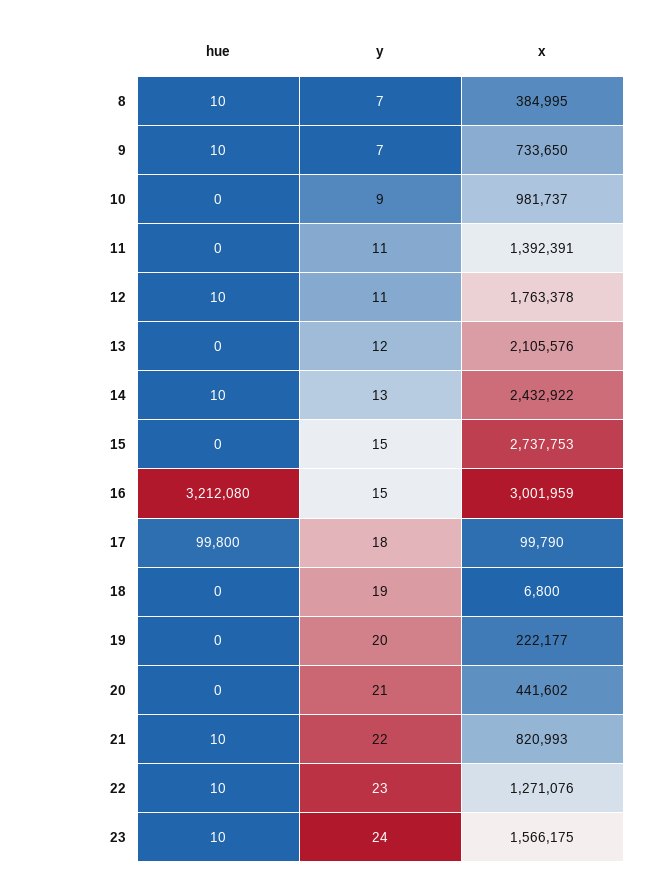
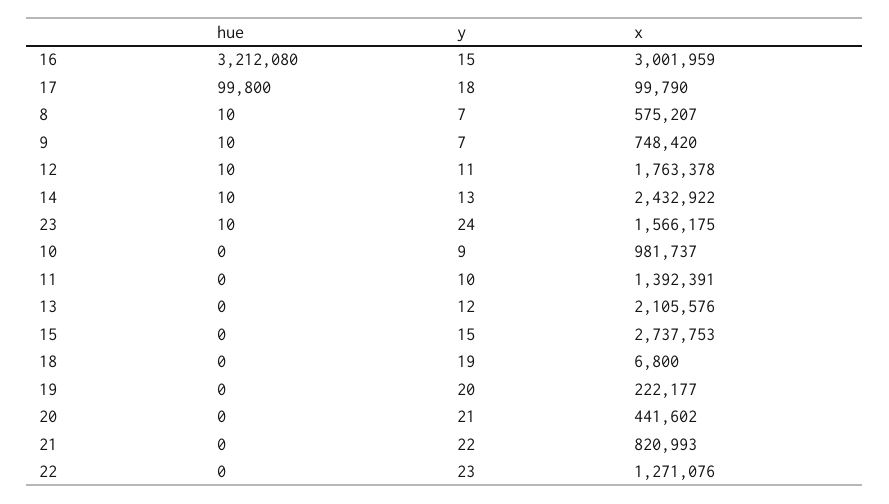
x, 8: 384995 -> 575207
x, 9: 733650 -> 748420
y, 11: 11 -> 10
hue, 21: 10 -> 0
hue, 22: 10 -> 0

